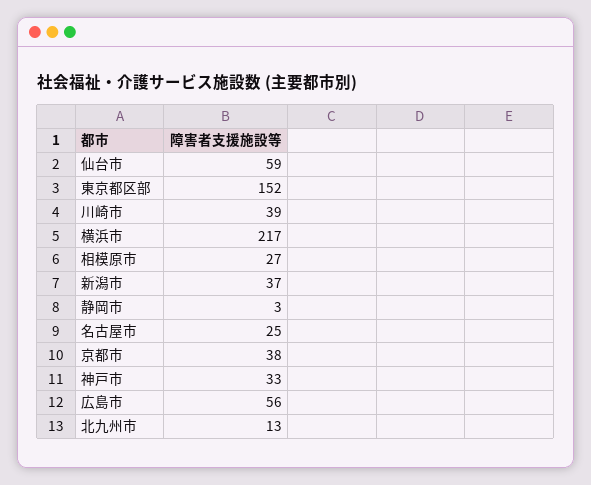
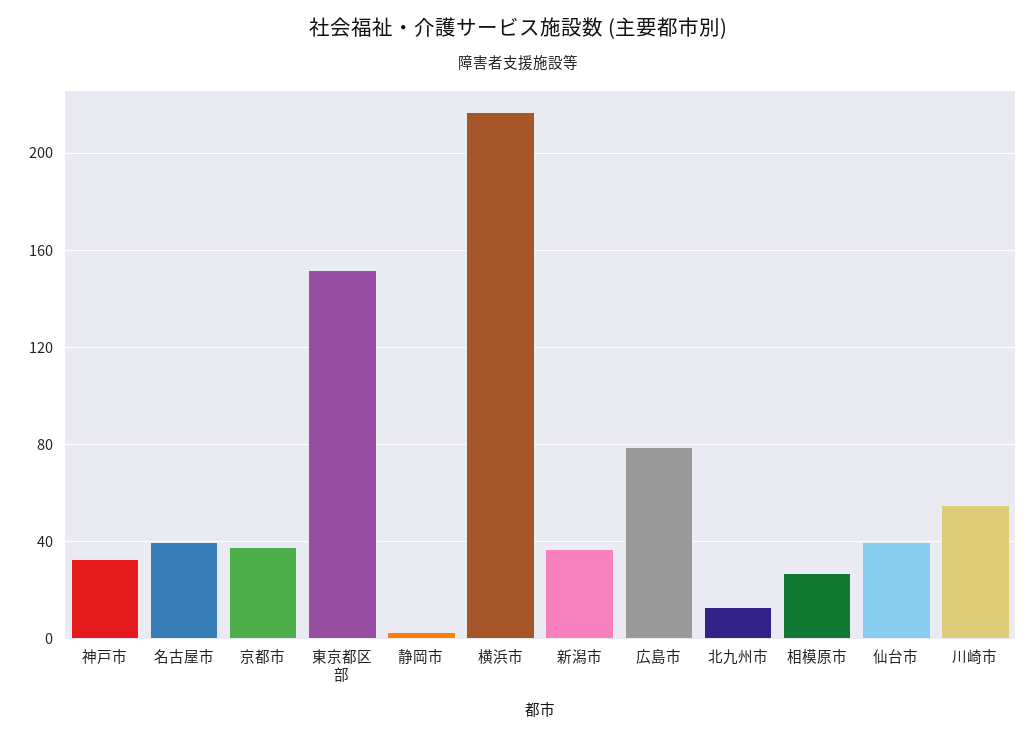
仙台市: 59 -> 40
川崎市: 39 -> 55
名古屋市: 25 -> 40
広島市: 56 -> 80

